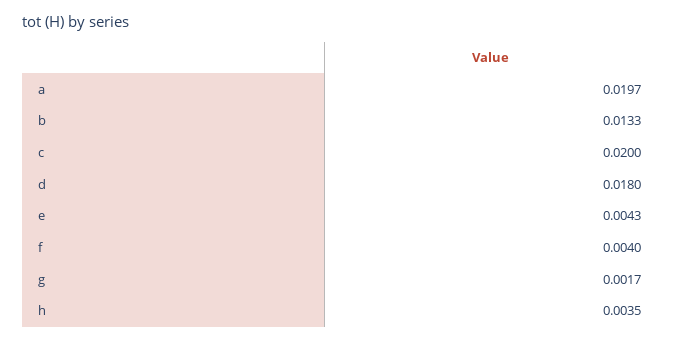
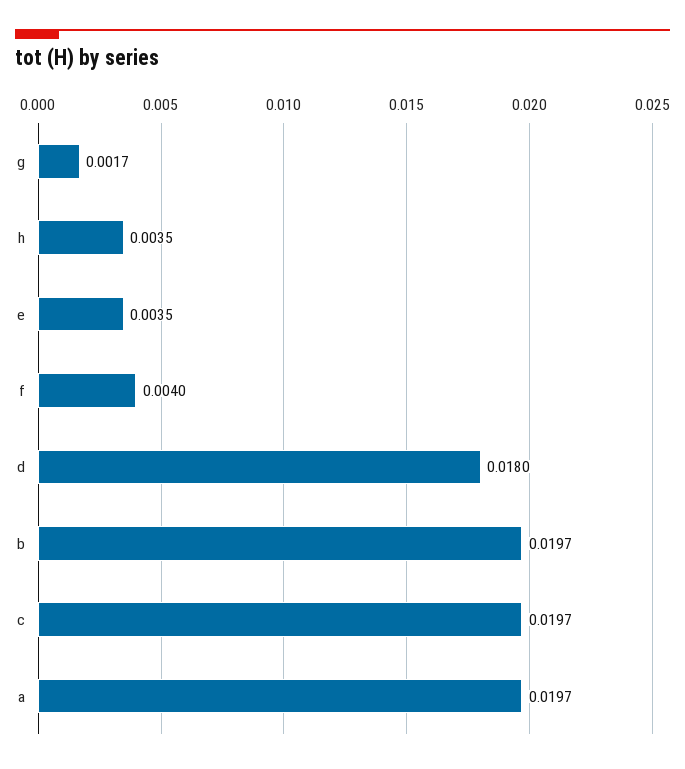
b: 0.0133 -> 0.0197
c: 0.02 -> 0.0197
e: 0.0043 -> 0.0035

